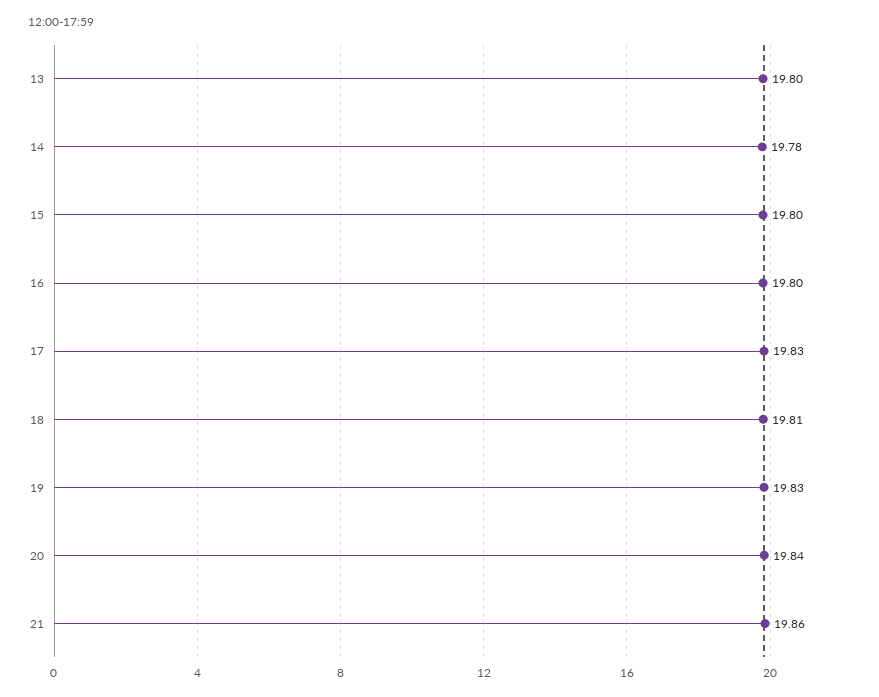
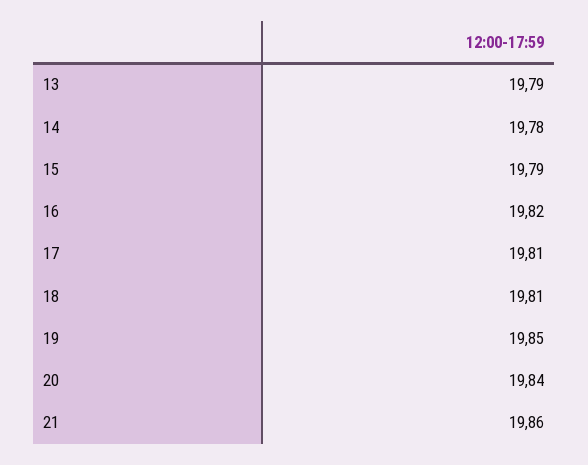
13: 19.8 -> 19.79
15: 19.8 -> 19.79
16: 19.8 -> 19.82
17: 19.83 -> 19.81
19: 19.83 -> 19.85

